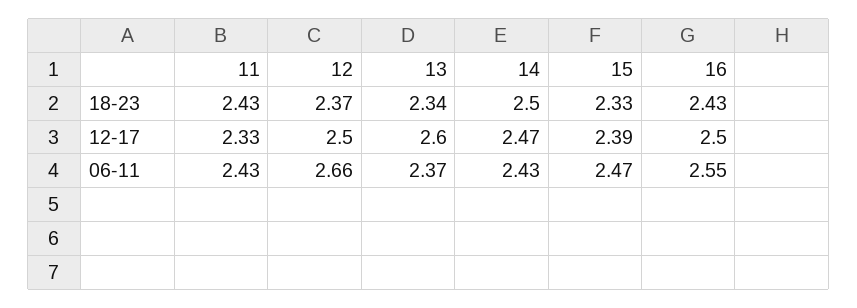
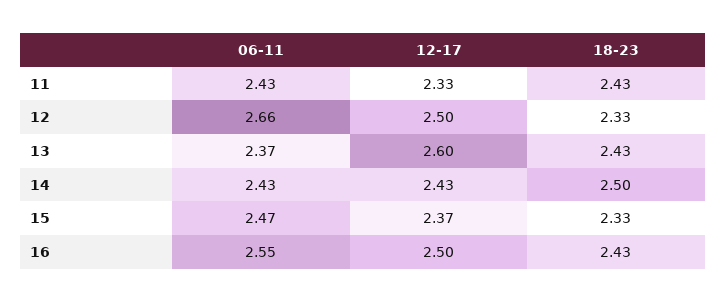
12, 18-23: 2.37 -> 2.33
13, 18-23: 2.34 -> 2.43
14, 12-17: 2.47 -> 2.43
15, 12-17: 2.39 -> 2.37

